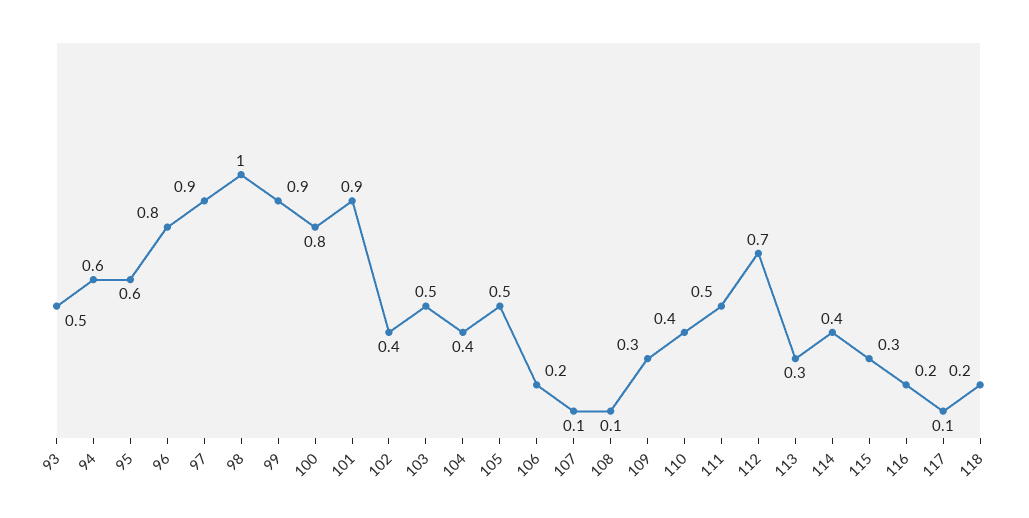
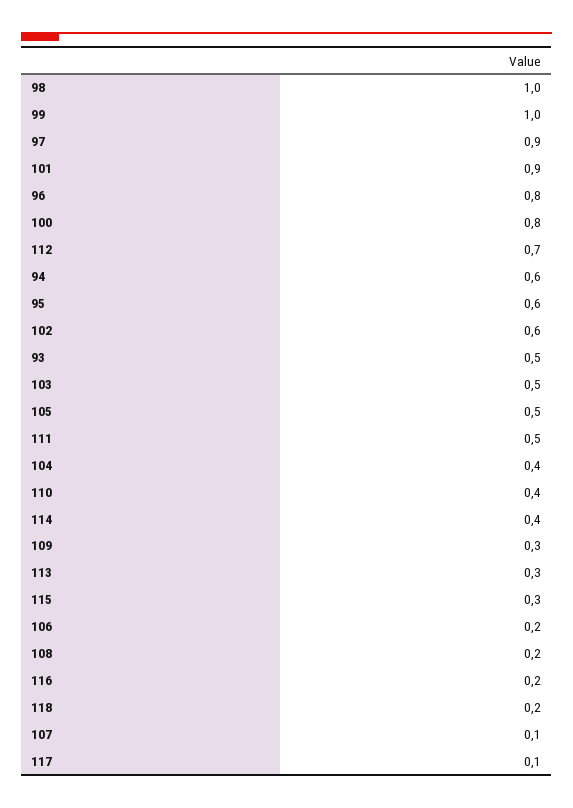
99: 0.9 -> 1
102: 0.4 -> 0.6
108: 0.1 -> 0.2

